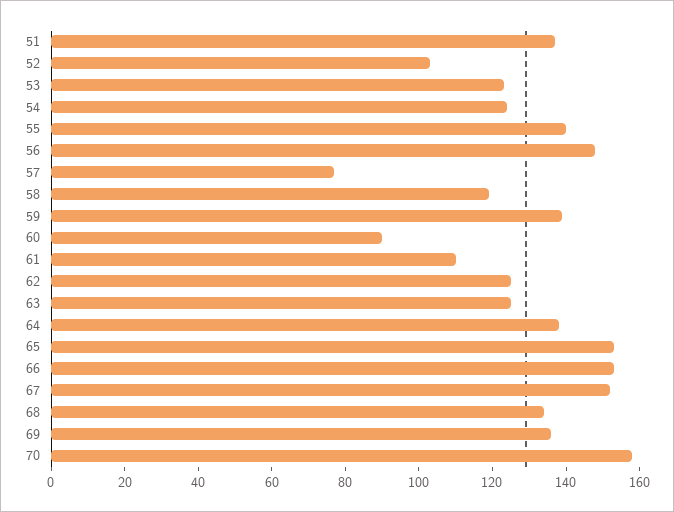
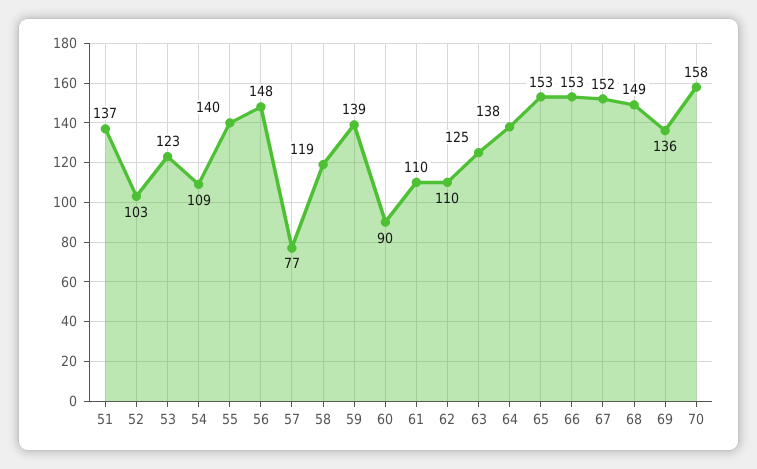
54: 125 -> 109
62: 125 -> 110
68: 135 -> 149

